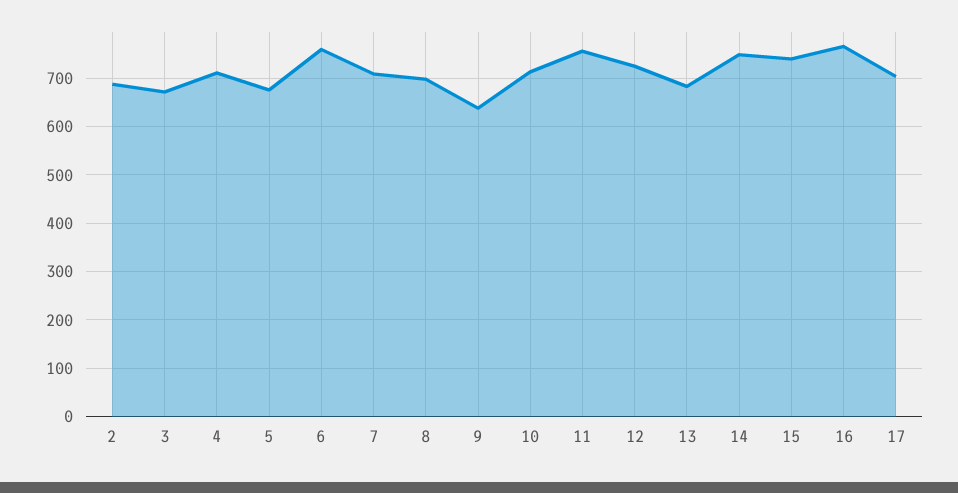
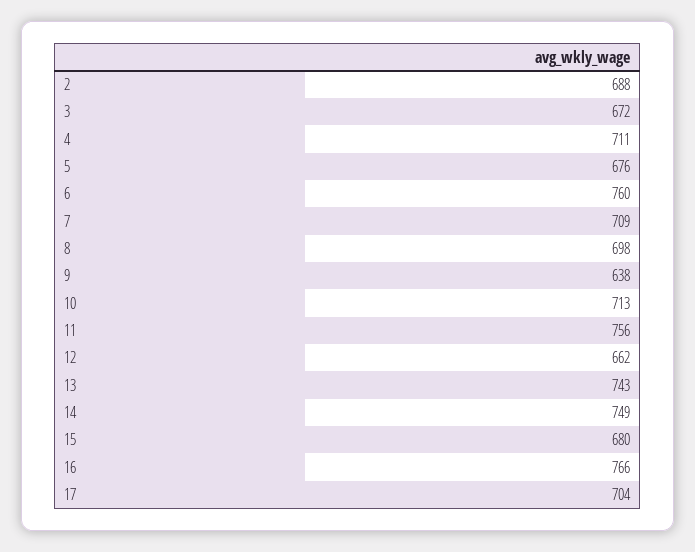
12: 720 -> 662
13: 680 -> 743
15: 740 -> 680

